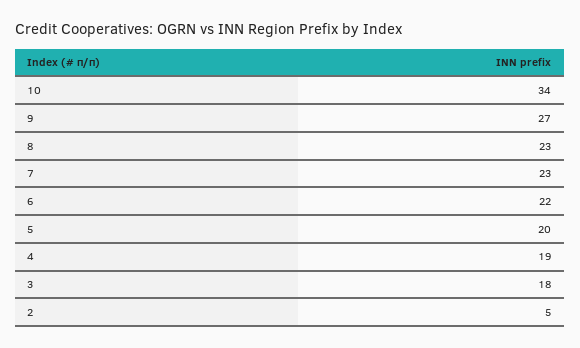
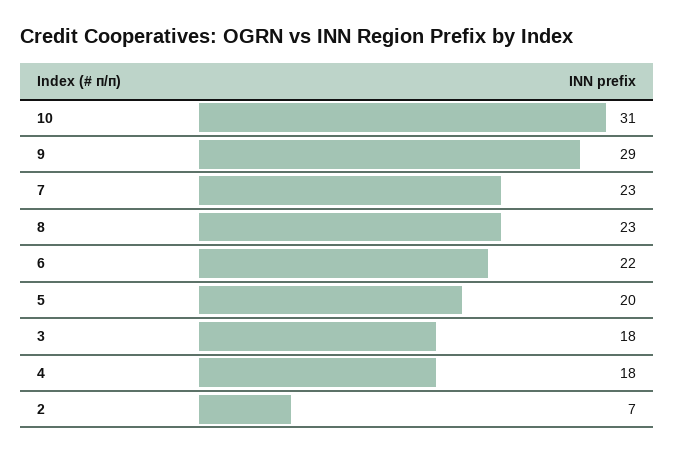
10: 34 -> 31
9: 27 -> 29
4: 19 -> 18
2: 5 -> 7

